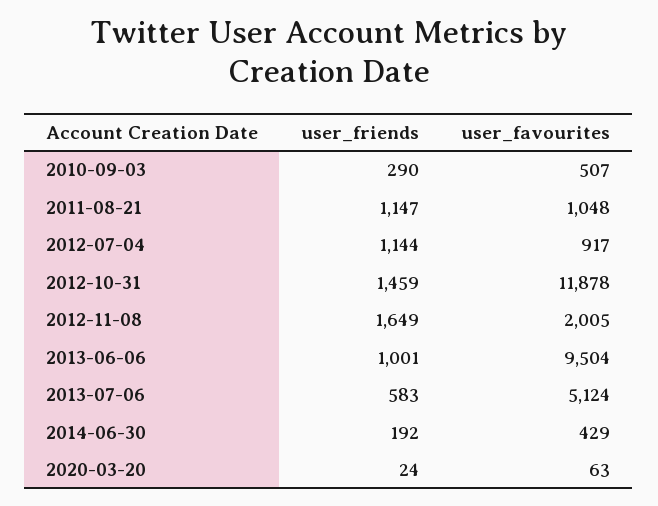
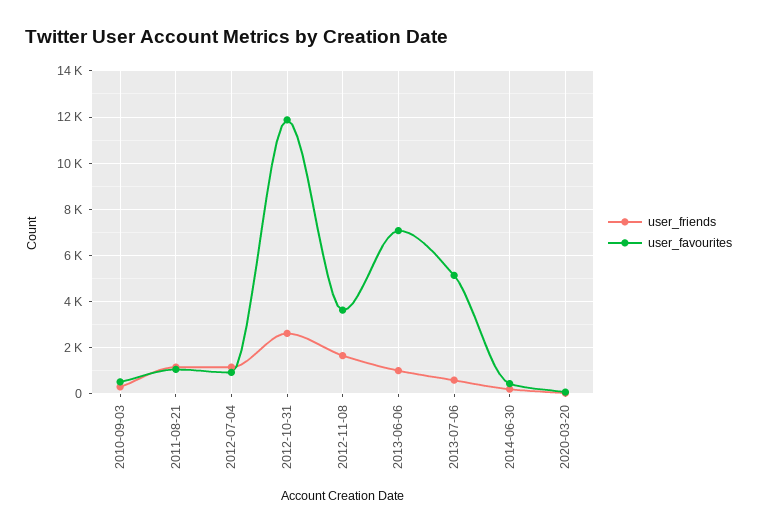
user_friends, 2012-10-31: 1459 -> 2500
user_favourites, 2012-11-08: 2005 -> 3500
user_favourites, 2013-06-06: 9504 -> 7000

